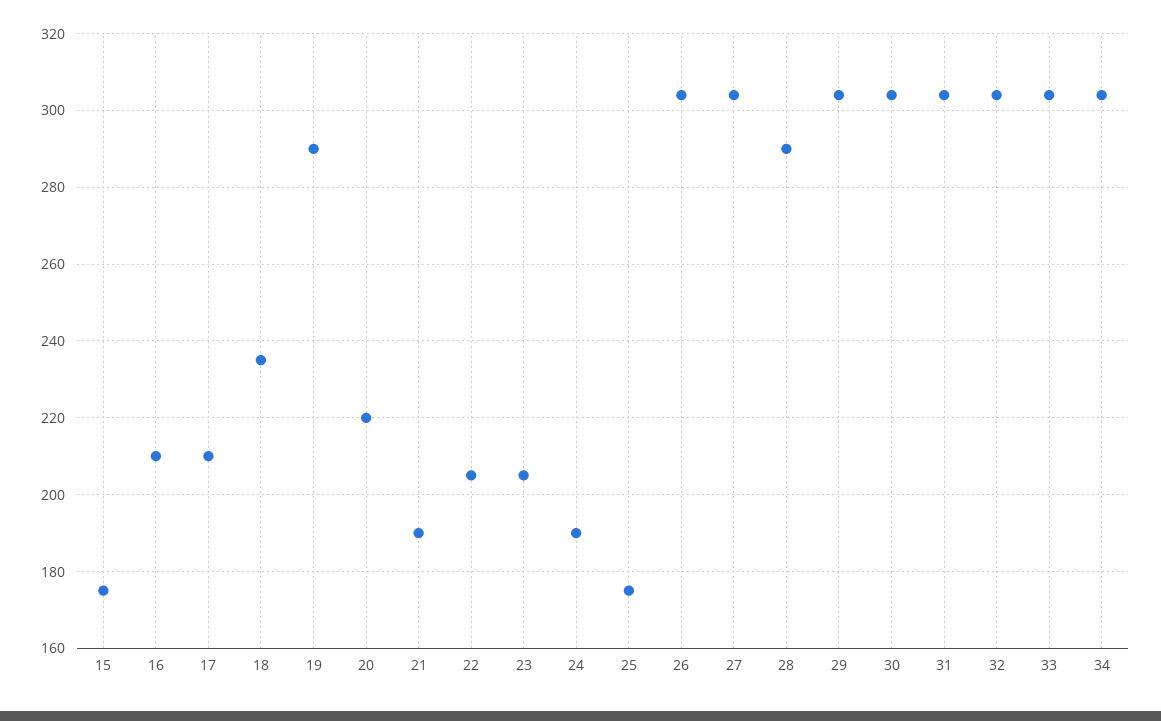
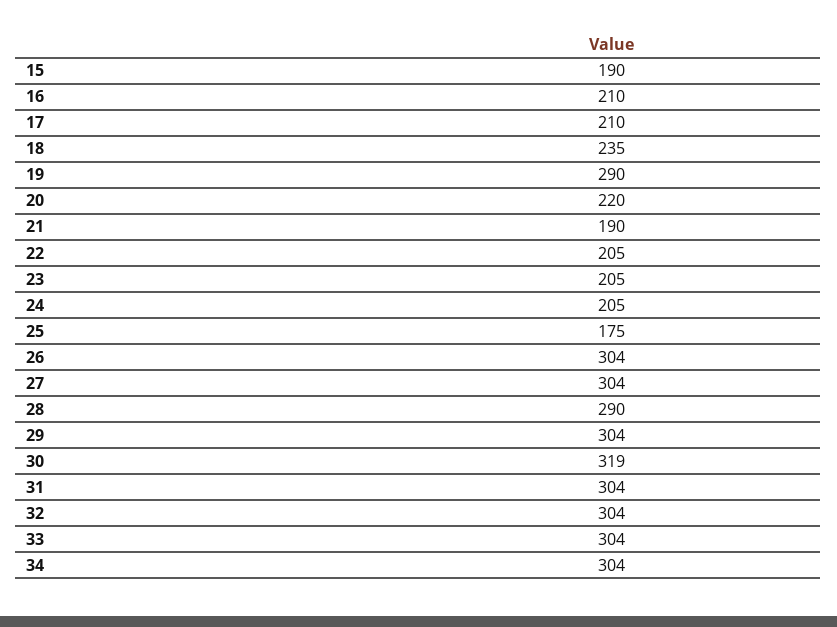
15: 175 -> 190
24: 190 -> 205
30: 305 -> 319

